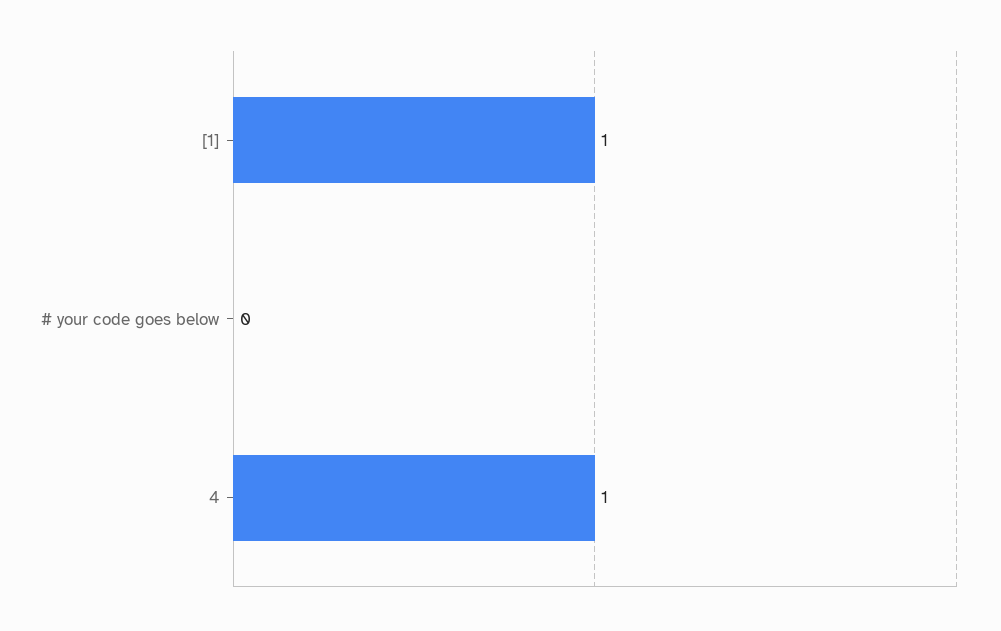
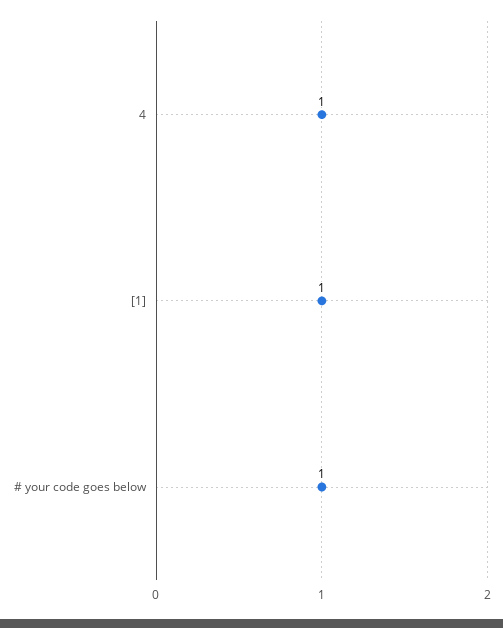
# your code goes below: 0 -> 1

